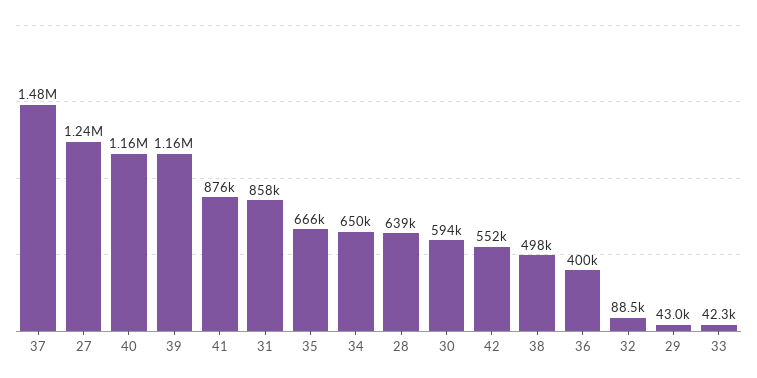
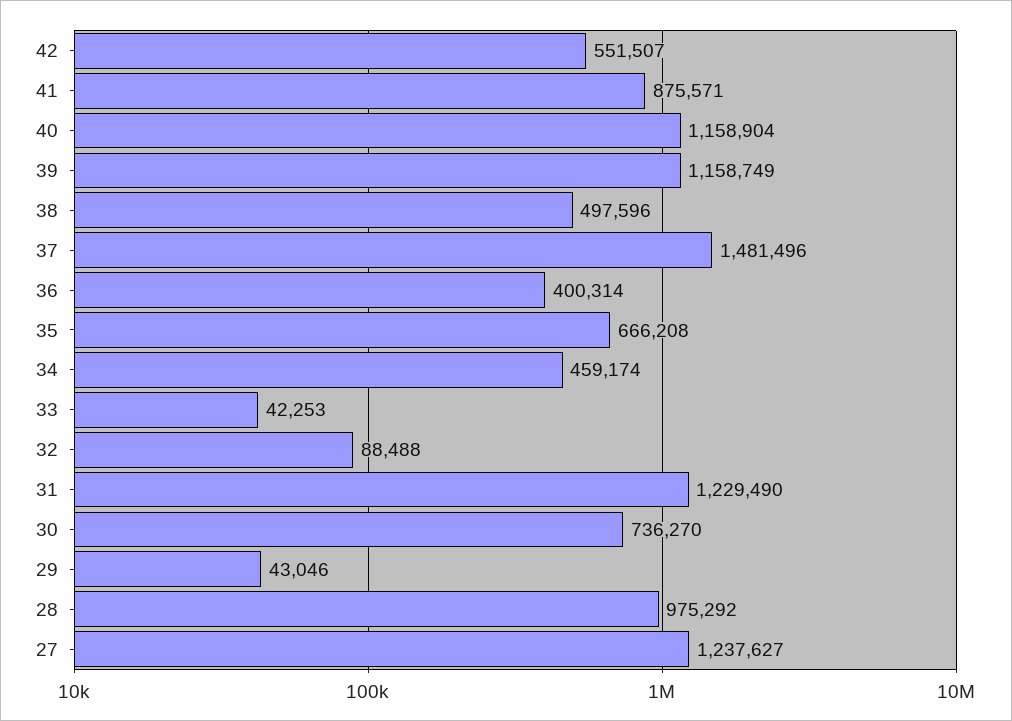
31: 858000 -> 1229490
34: 650000 -> 459174
28: 639000 -> 975292
30: 594000 -> 736270

